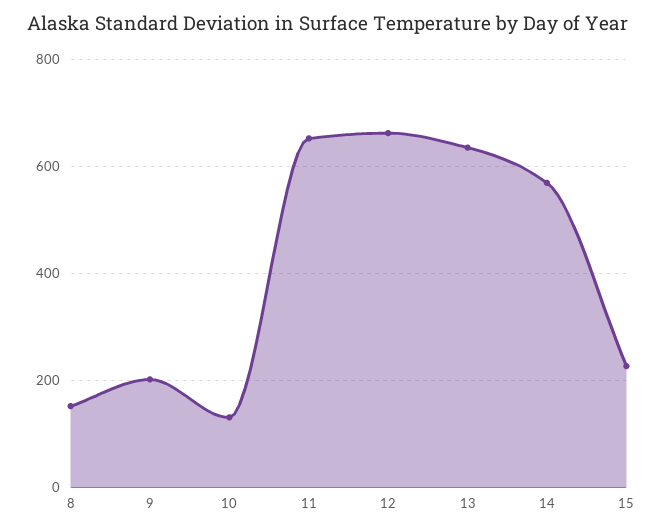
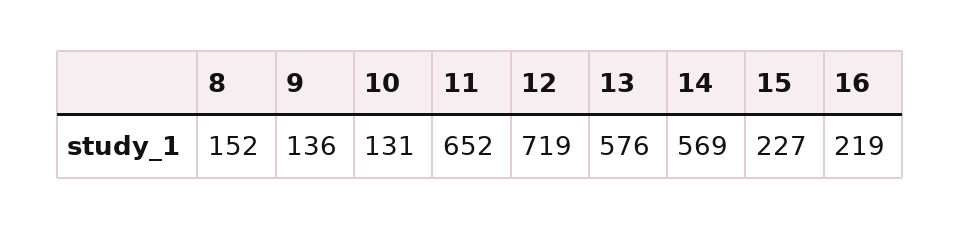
9: 200 -> 136
12: 660 -> 719
13: 640 -> 576
16: none -> 219

